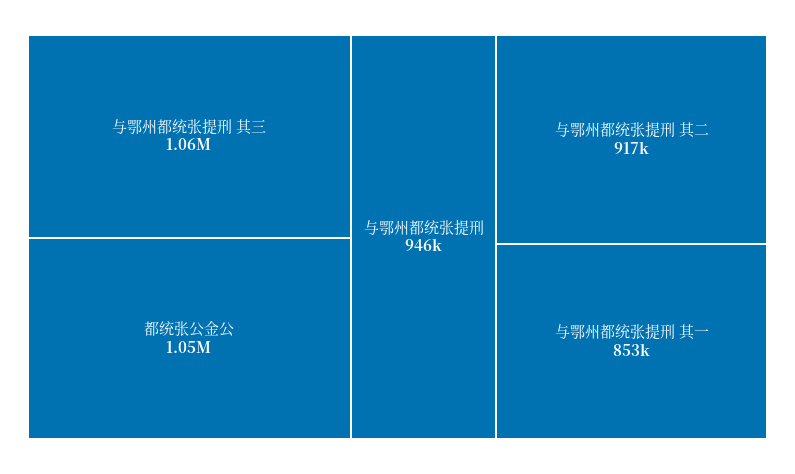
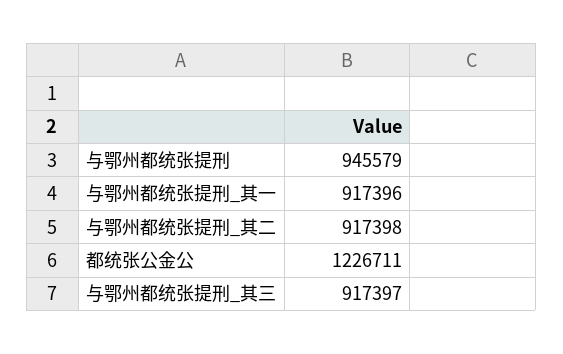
与鄂州都统张提刑 其三: 1060000 -> 917397
都统张公金公: 1050000 -> 1226711
与鄂州都统张提刑 其一: 853000 -> 917396

